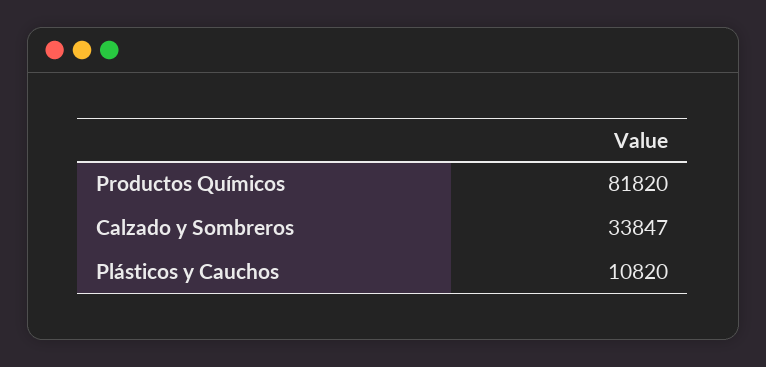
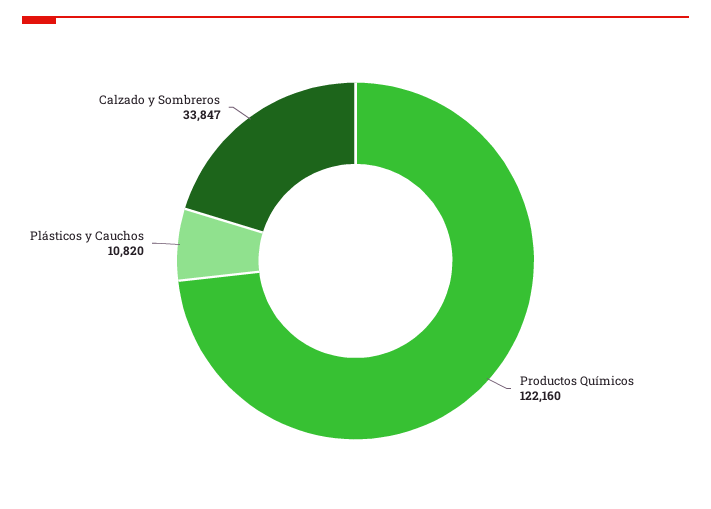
Productos Químicos: 81820 -> 122160

